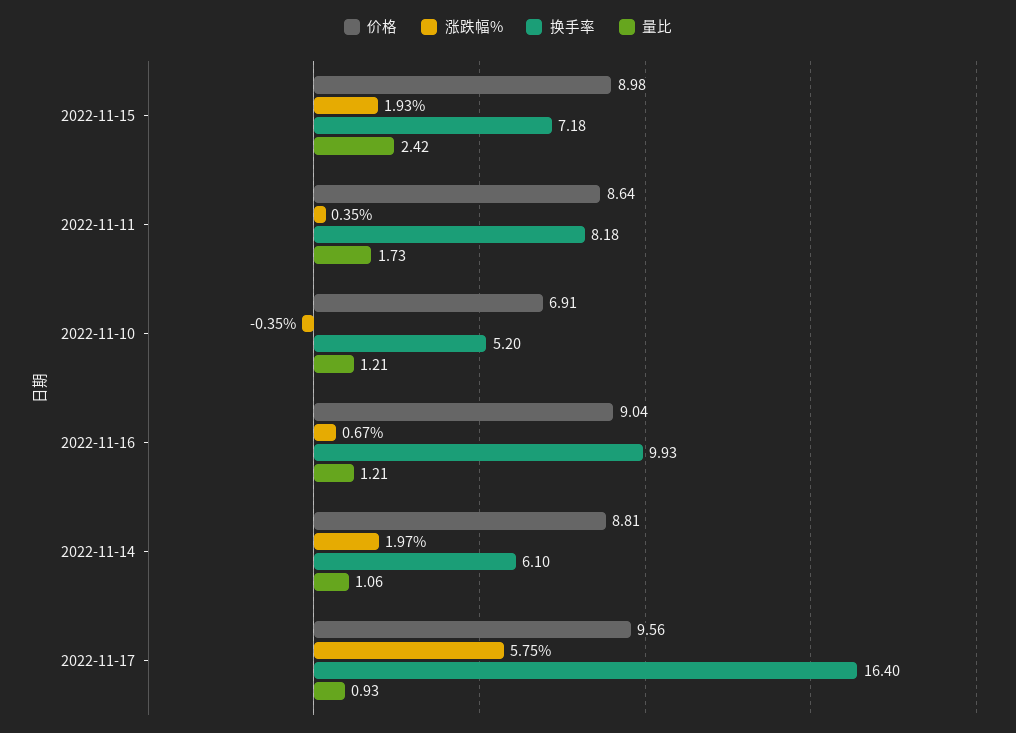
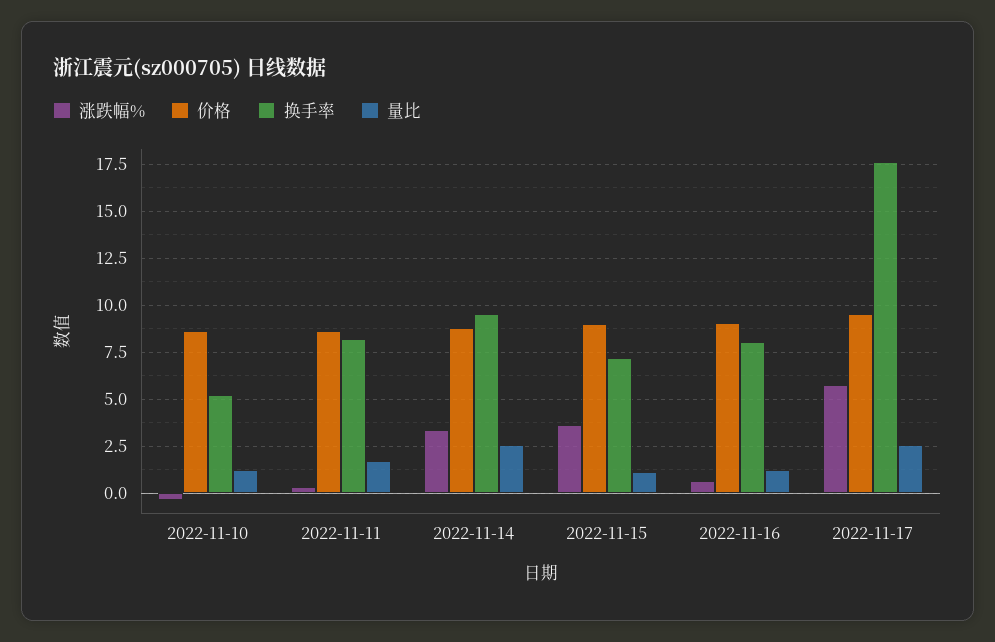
涨跌幅%, 2022-11-15: 1.93 -> 3.5
量比, 2022-11-15: 2.42 -> 1
价格, 2022-11-10: 6.91 -> 8.5
换手率, 2022-11-16: 9.93 -> 8
涨跌幅%, 2022-11-14: 1.97 -> 3.5
换手率, 2022-11-14: 6.1 -> 9.5
量比, 2022-11-14: 1.06 -> 2.5
换手率, 2022-11-17: 16.4 -> 17.5
量比, 2022-11-17: 0.93 -> 2.5

